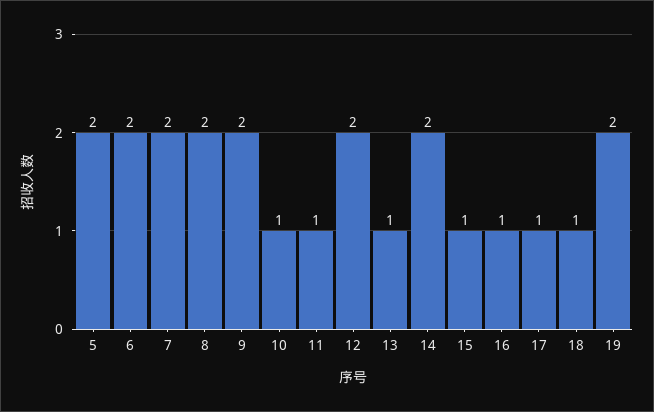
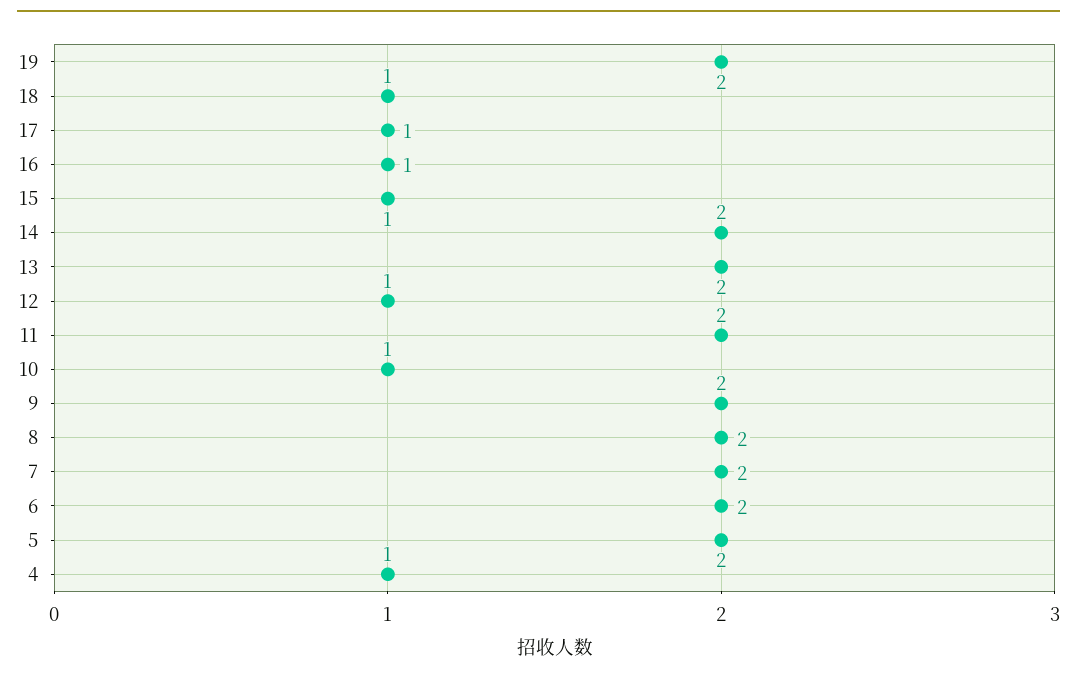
11: 1 -> 2
12: 2 -> 1
13: 1 -> 2
4: none -> 1

